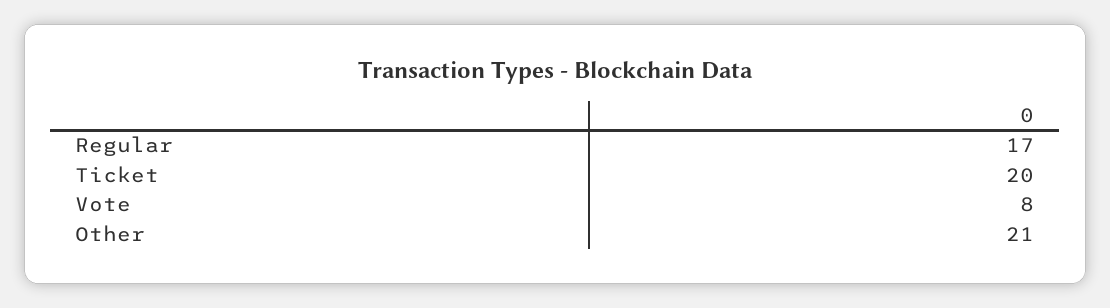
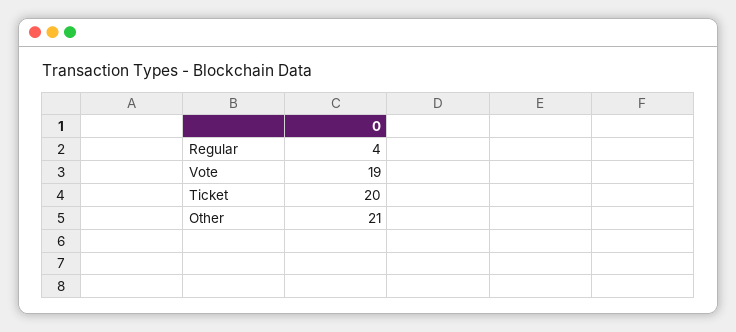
Regular: 17 -> 4
Vote: 8 -> 19

